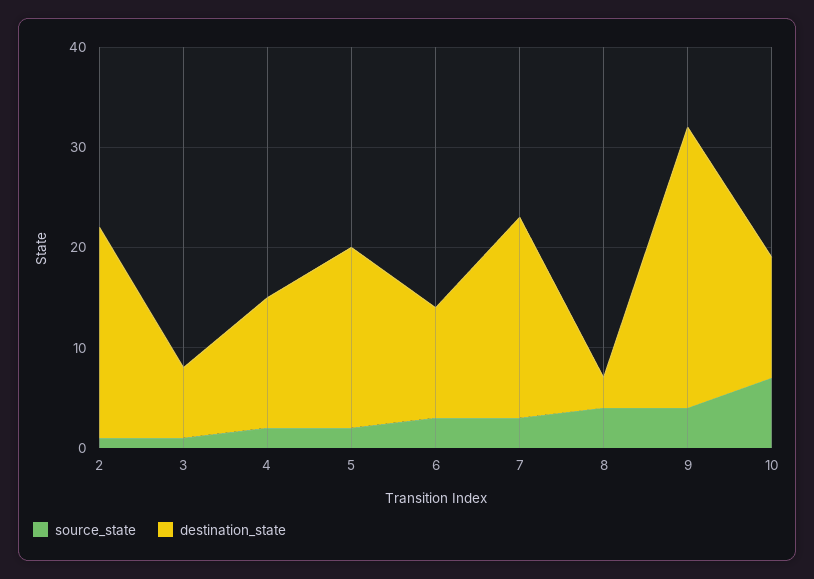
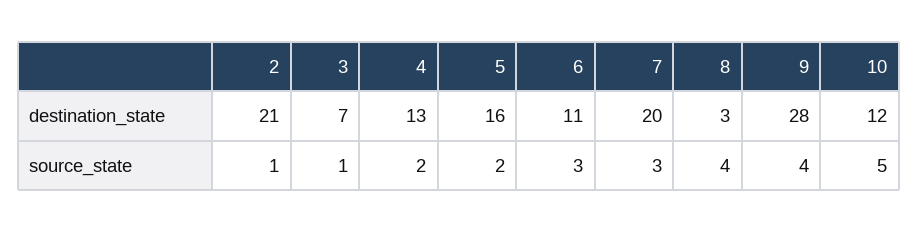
destination_state, 5: 18 -> 16
source_state, 10: 7 -> 5

